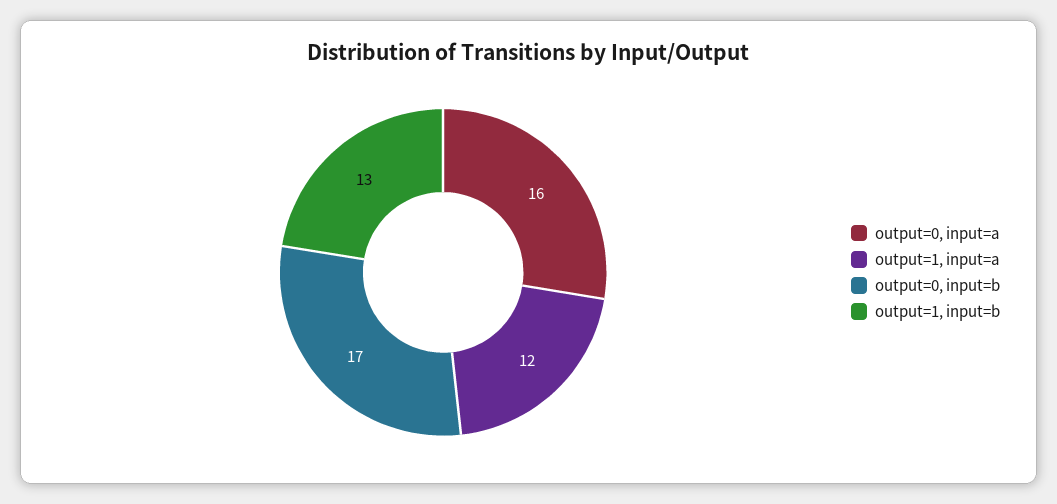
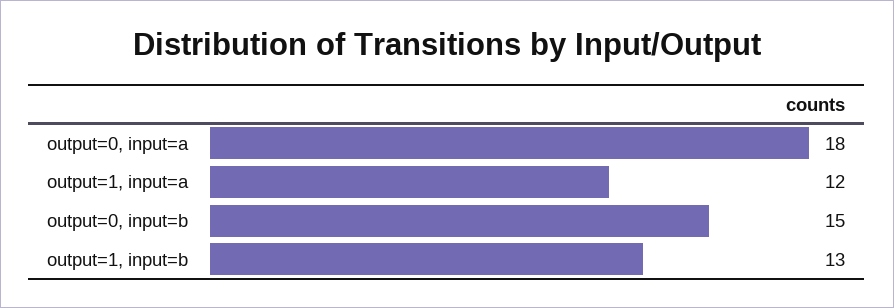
output=0, input=a: 16 -> 18
output=0, input=b: 17 -> 15

